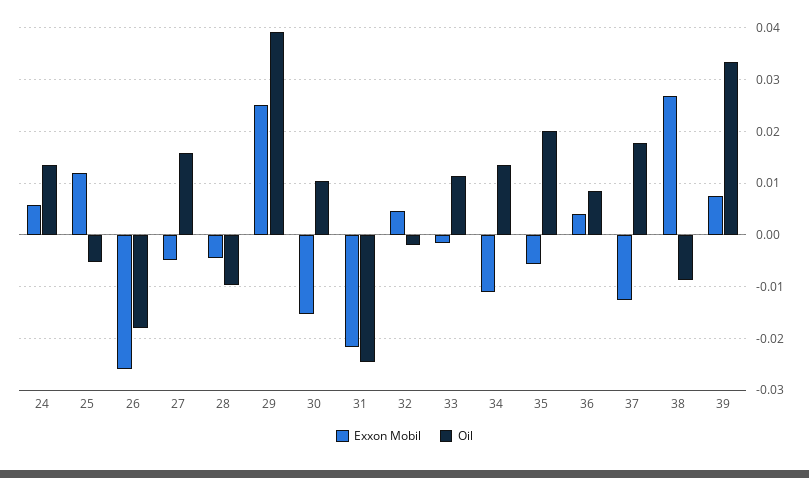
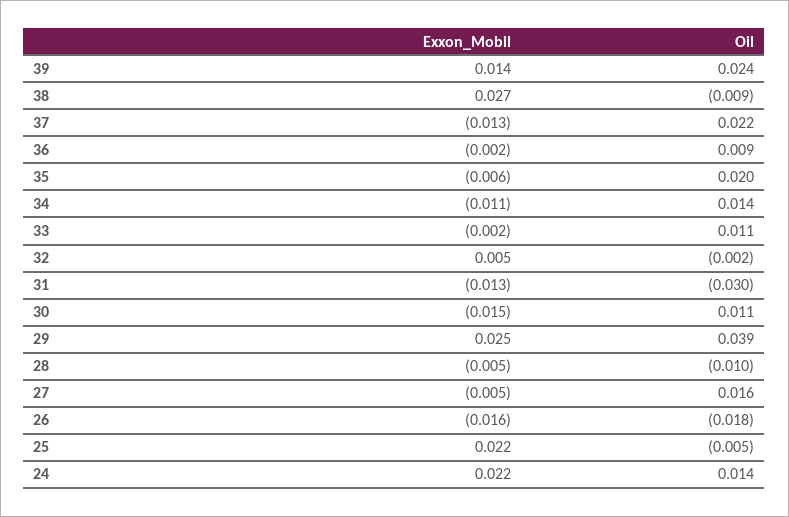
Exxon Mobil, 24: 0.006 -> 0.022
Exxon Mobil, 25: 0.012 -> 0.022
Exxon Mobil, 26: -0.026 -> -0.016
Exxon Mobil, 31: -0.022 -> -0.013
Oil, 31: -0.024 -> -0.03
Exxon Mobil, 36: 0.004 -> -0.002
Oil, 37: 0.018 -> 0.022
Exxon Mobil, 39: 0.008 -> 0.014
Oil, 39: 0.034 -> 0.024

